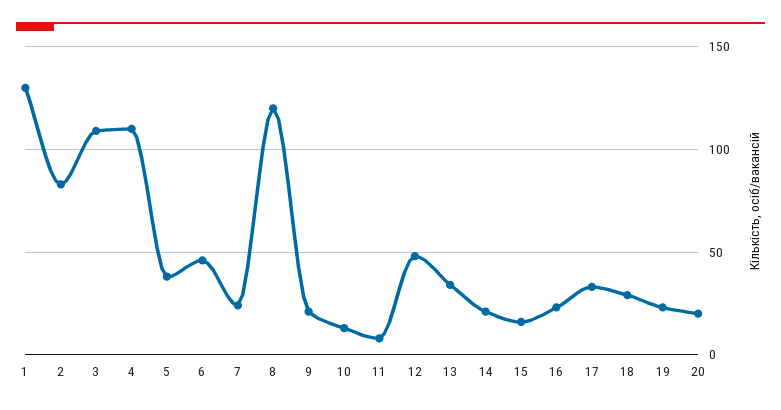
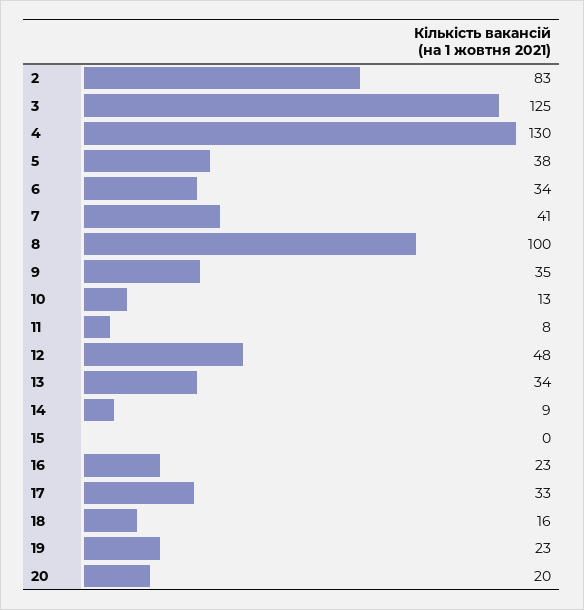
1: 130 -> none
3: 110 -> 125
4: 110 -> 130
6: 45 -> 34
7: 25 -> 41
8: 120 -> 100
9: 20 -> 35
14: 20 -> 9
15: 15 -> 0
18: 30 -> 16

